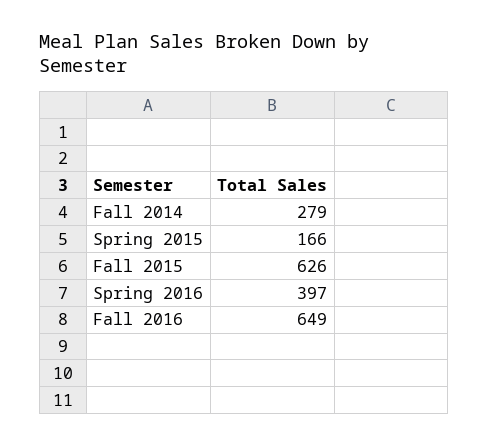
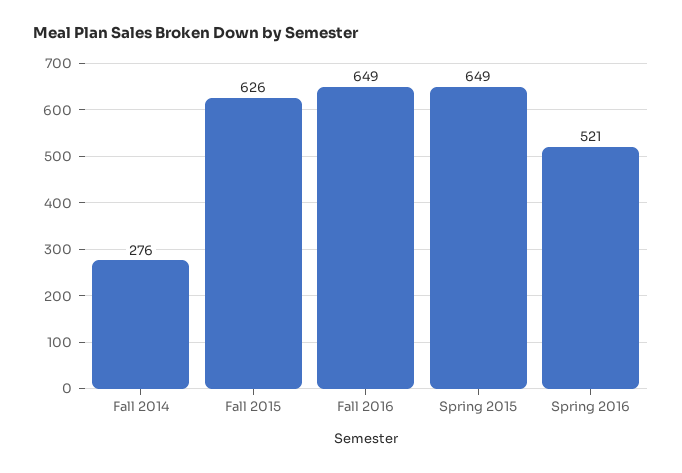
Fall 2014: 279 -> 276
Spring 2015: 166 -> 649
Spring 2016: 397 -> 521

